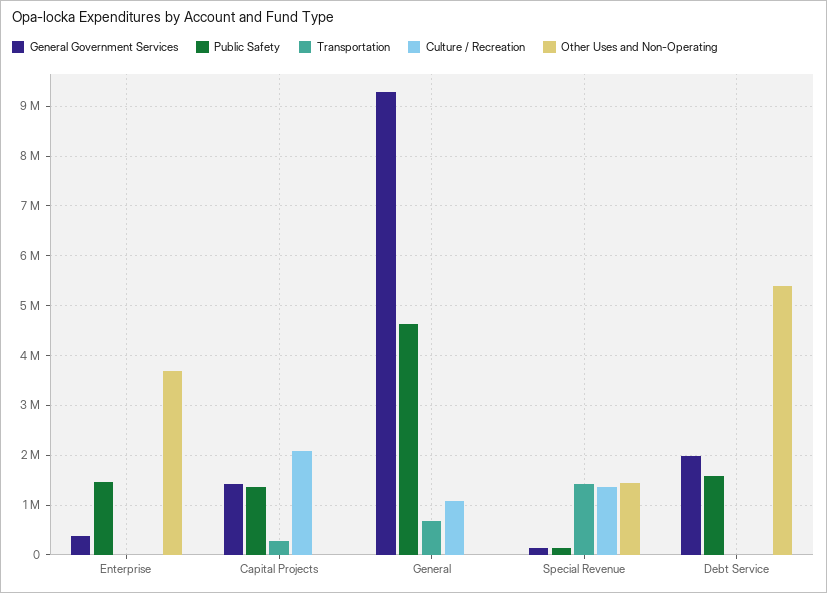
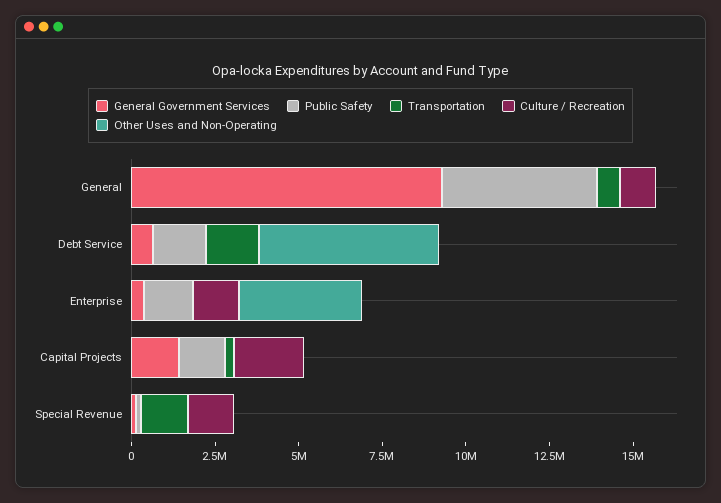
Culture / Recreation, Enterprise: 0 -> 1500000
Other Uses and Non-Operating, Special Revenue: 1400000 -> 0
General Government Services, Debt Service: 2000000 -> 500000
Transportation, Debt Service: 0 -> 1500000

